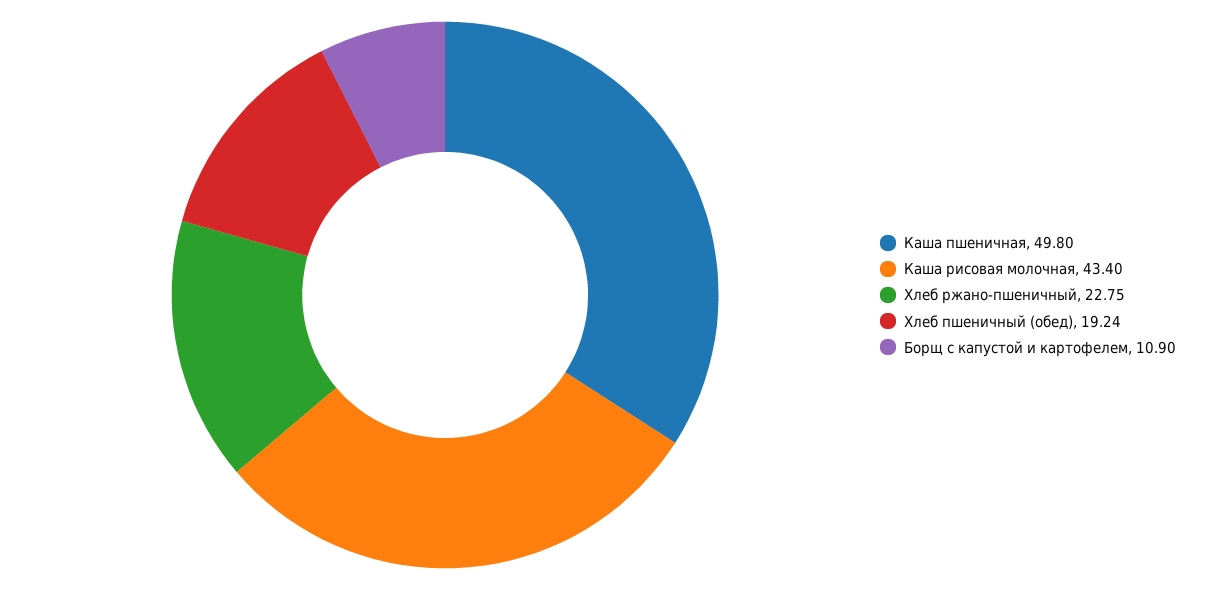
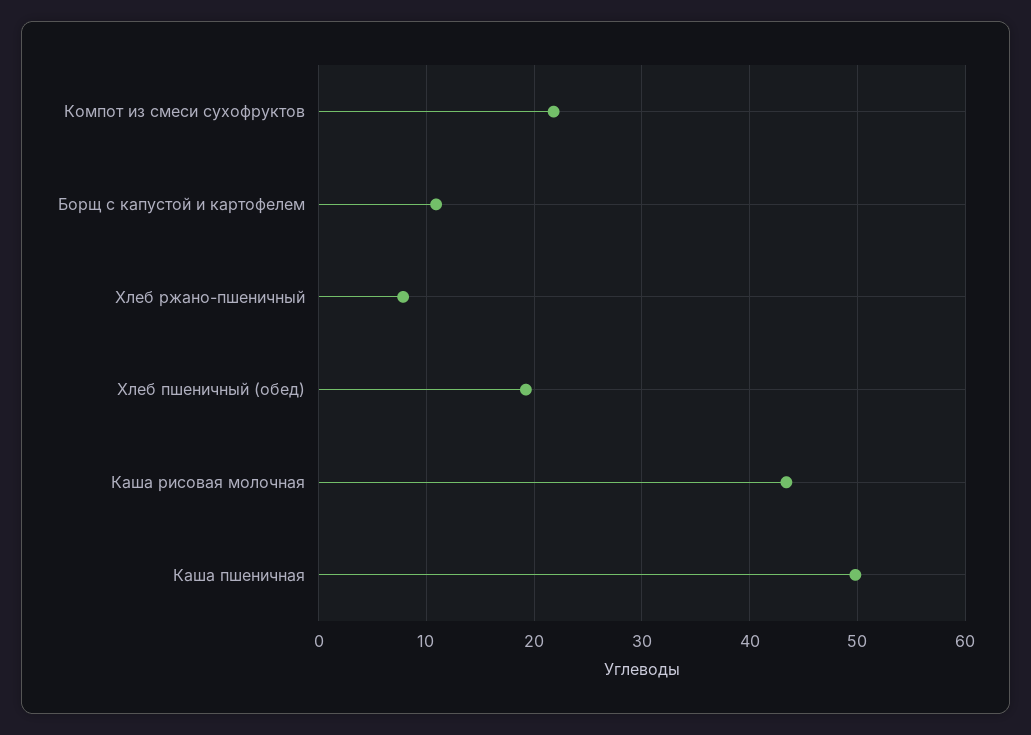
Хлеб ржано-пшеничный: 22.75 -> 8
Компот из смеси сухофруктов: none -> 22

